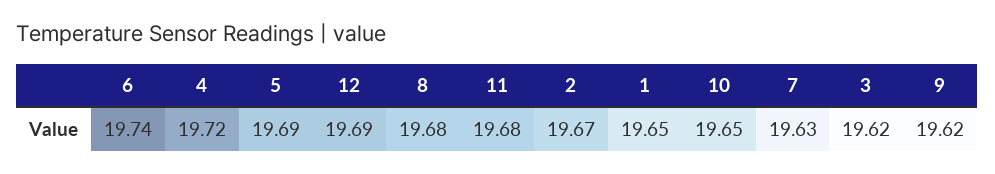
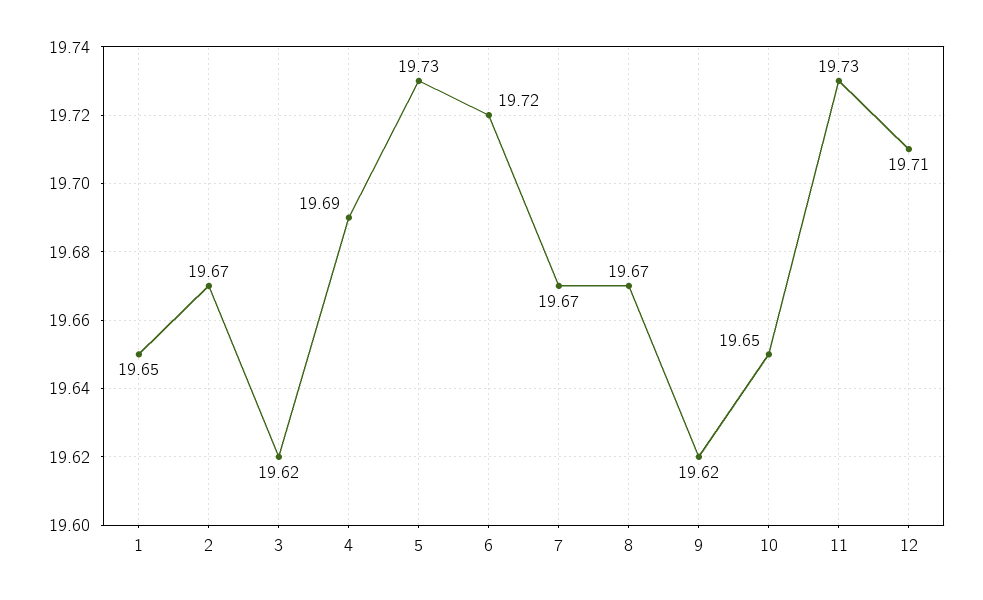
6: 19.74 -> 19.72
4: 19.72 -> 19.69
5: 19.69 -> 19.73
12: 19.69 -> 19.71
8: 19.68 -> 19.67
11: 19.68 -> 19.73
7: 19.63 -> 19.67

